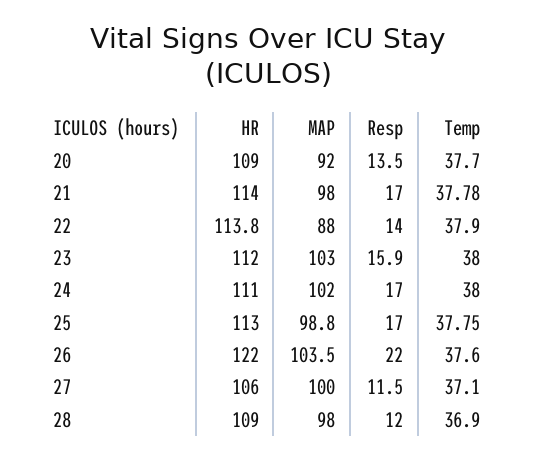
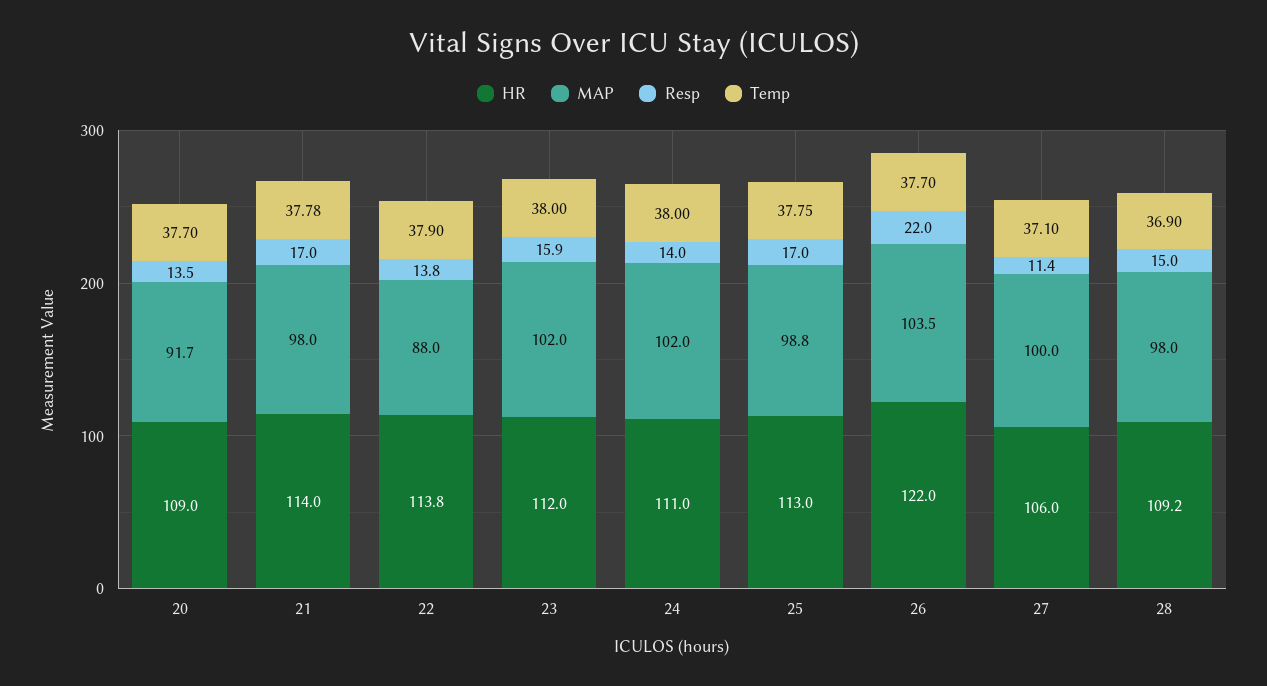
MAP, 20: 92 -> 91.7
Resp, 22: 14 -> 13.8
MAP, 23: 103 -> 102
Resp, 24: 17 -> 14
Temp, 26: 37.6 -> 37.7
Resp, 27: 11.5 -> 11.4
HR, 28: 109 -> 109.2
Resp, 28: 12 -> 15

